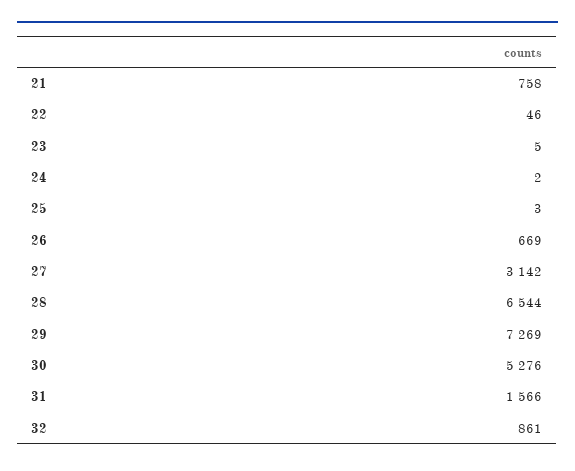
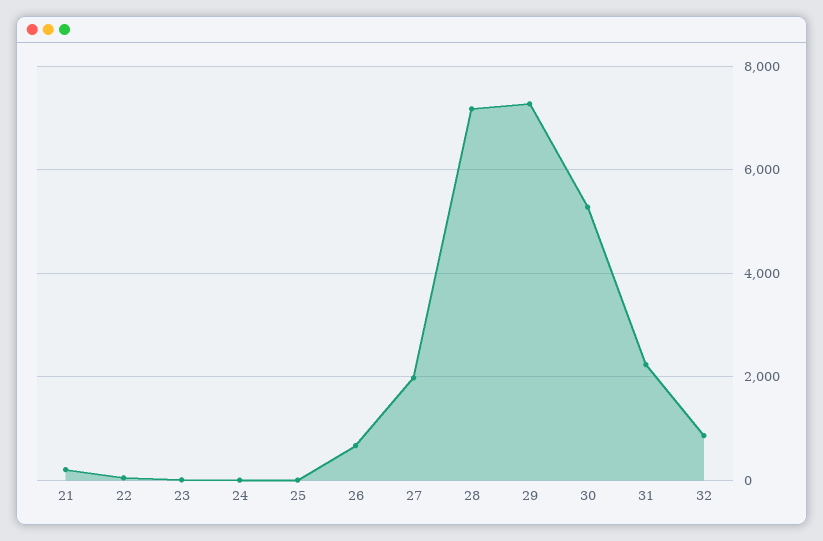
21: 758 -> 200
27: 3142 -> 2000
28: 6544 -> 7200
31: 1566 -> 2200

